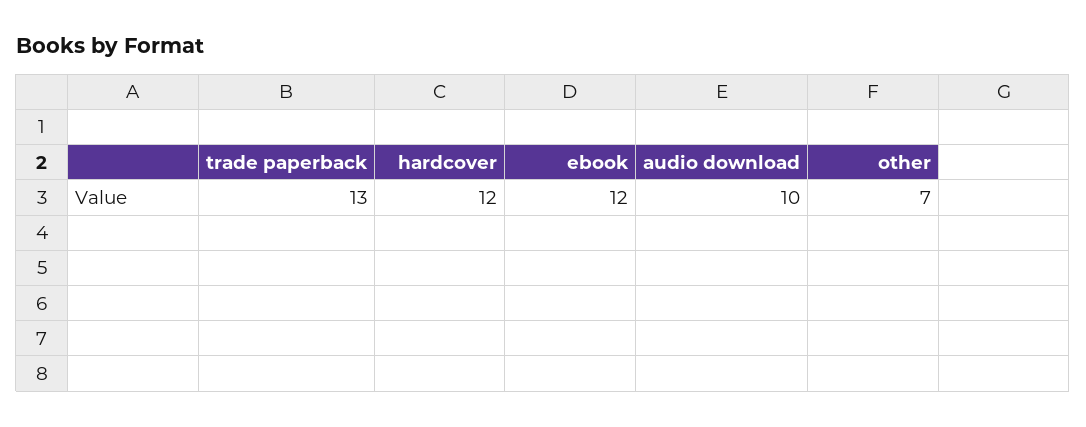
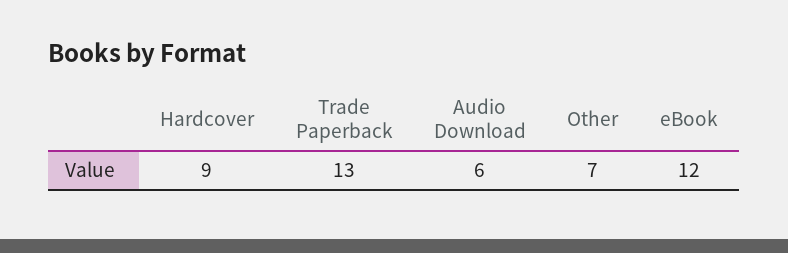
hardcover: 12 -> 9
audio download: 10 -> 6

